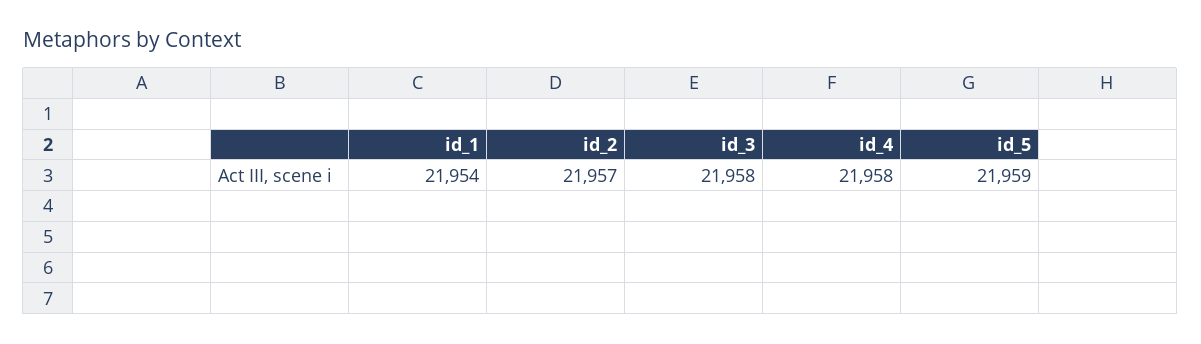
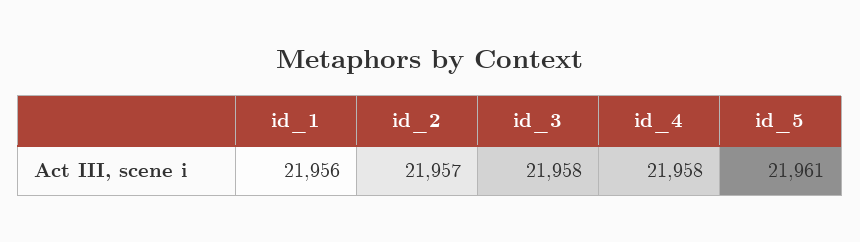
id_1: 21954 -> 21956
id_5: 21959 -> 21961

